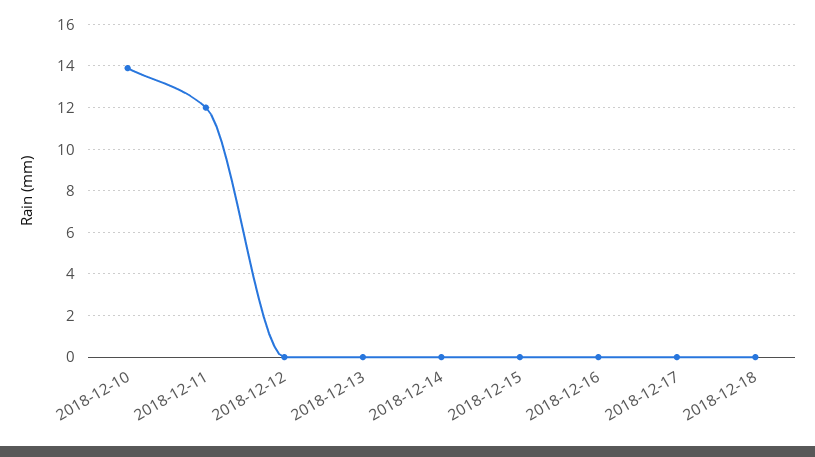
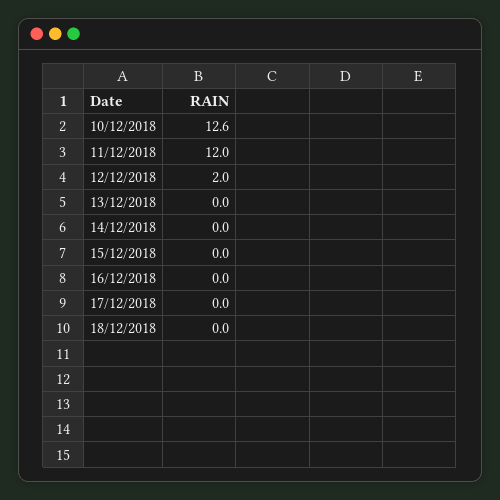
2018-12-10: 14 -> 12.6
2018-12-12: 0 -> 2

